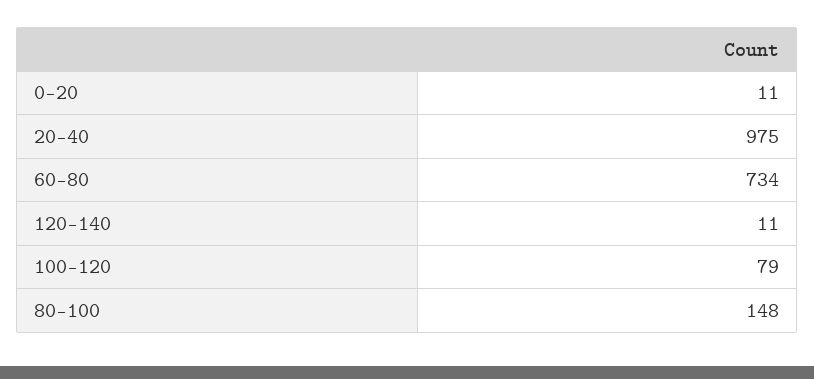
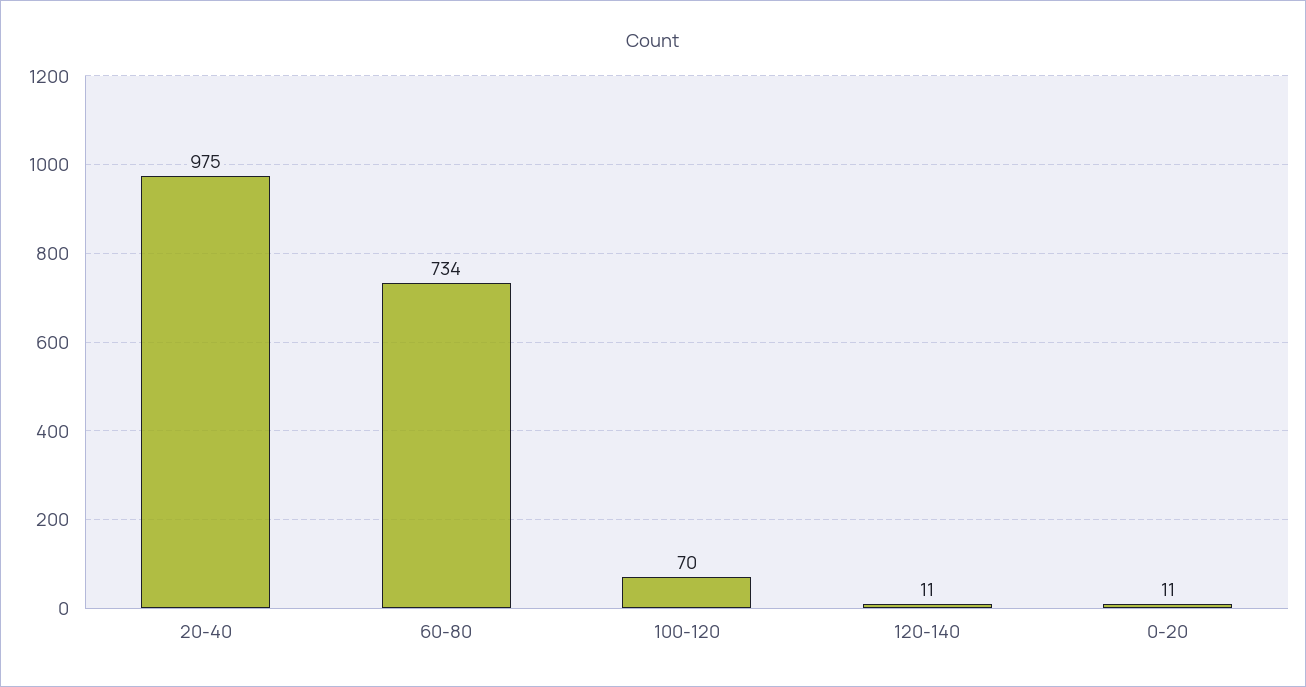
100-120: 79 -> 70
80-100: 148 -> none

